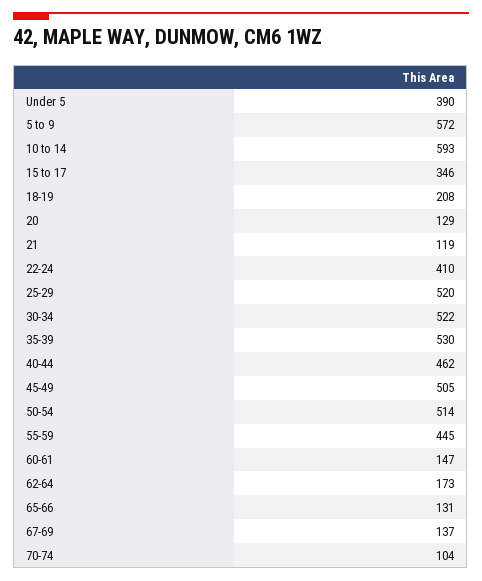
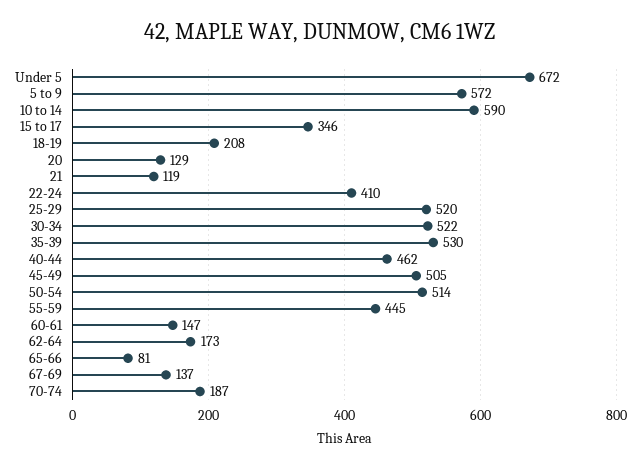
Under 5: 390 -> 672
10 to 14: 593 -> 590
65-66: 131 -> 81
70-74: 104 -> 187

